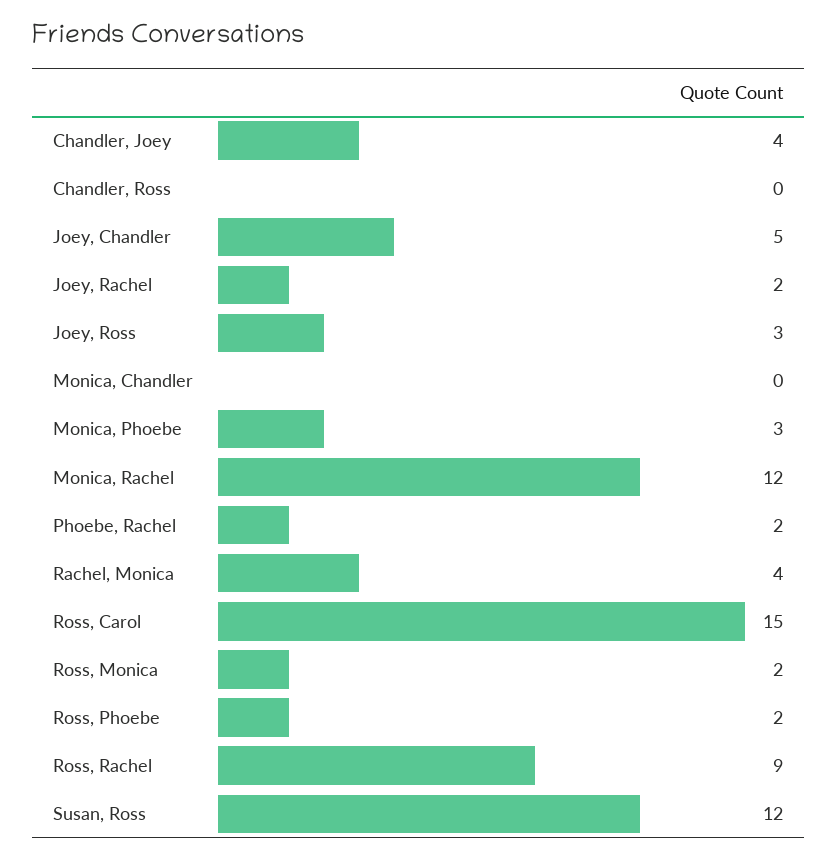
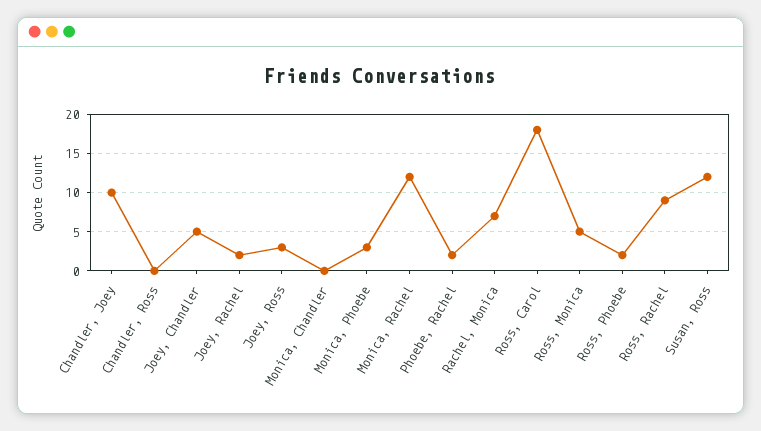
Chandler, Joey: 4 -> 10
Rachel, Monica: 4 -> 7
Ross, Carol: 15 -> 18
Ross, Monica: 2 -> 5

